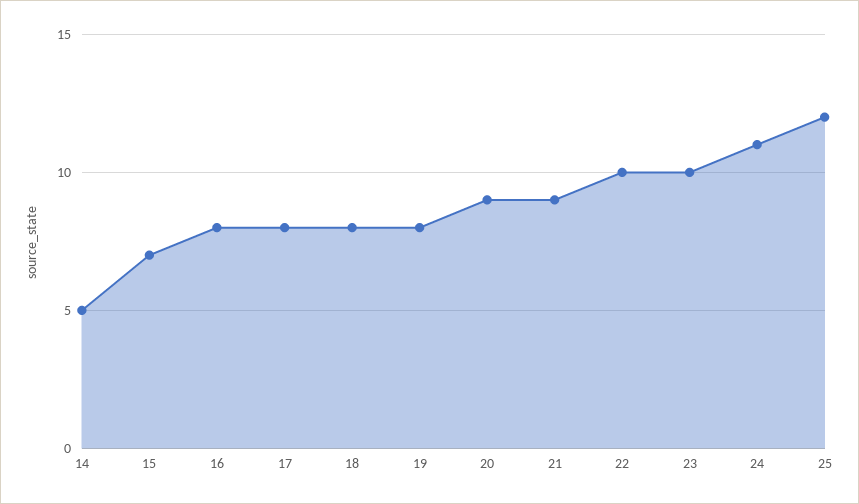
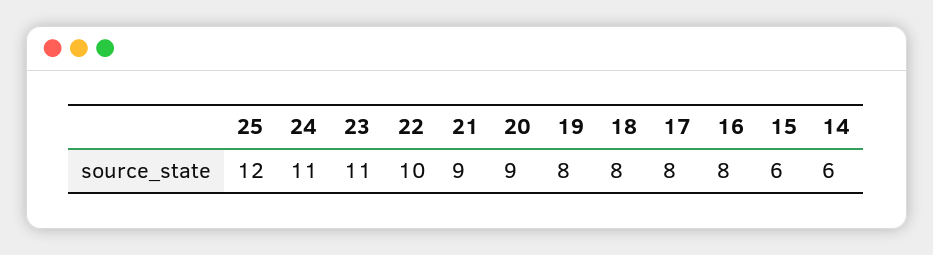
14: 5 -> 6
15: 7 -> 6
23: 10 -> 11

